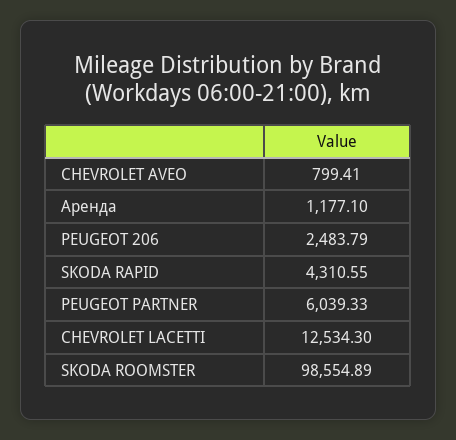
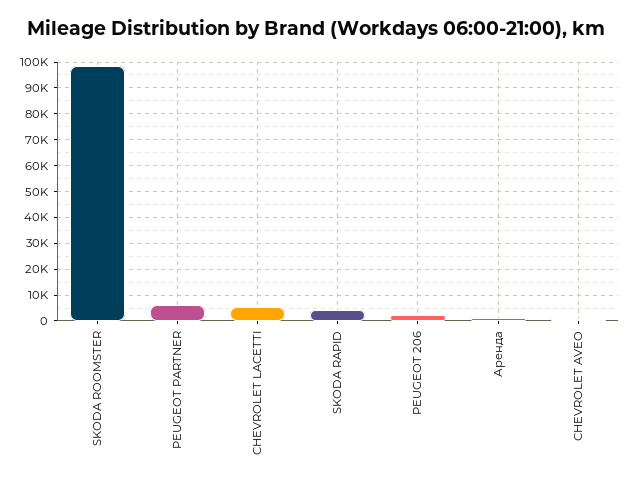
CHEVROLET LACETTI: 12534.3 -> 5000

